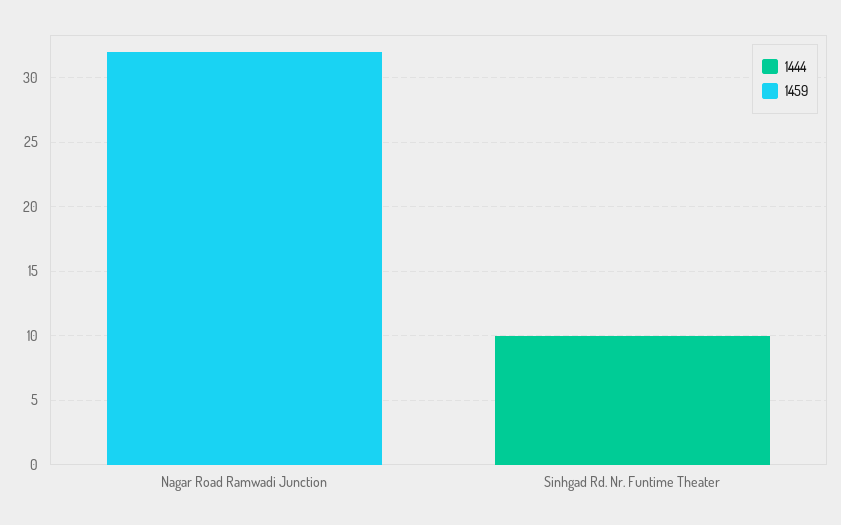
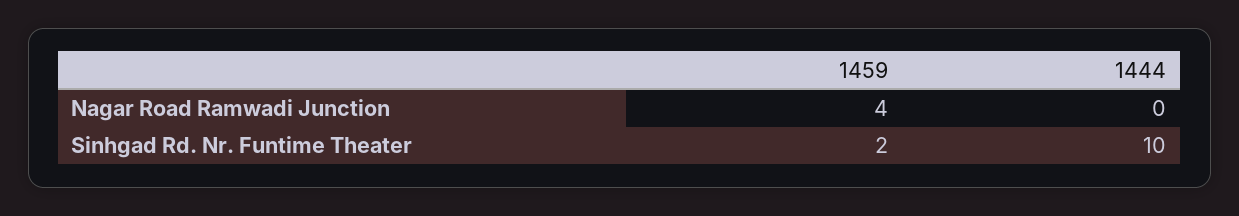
1459, Nagar Road Ramwadi Junction: 32 -> 4
1459, Sinhgad Rd. Nr. Funtime Theater: 0 -> 2

